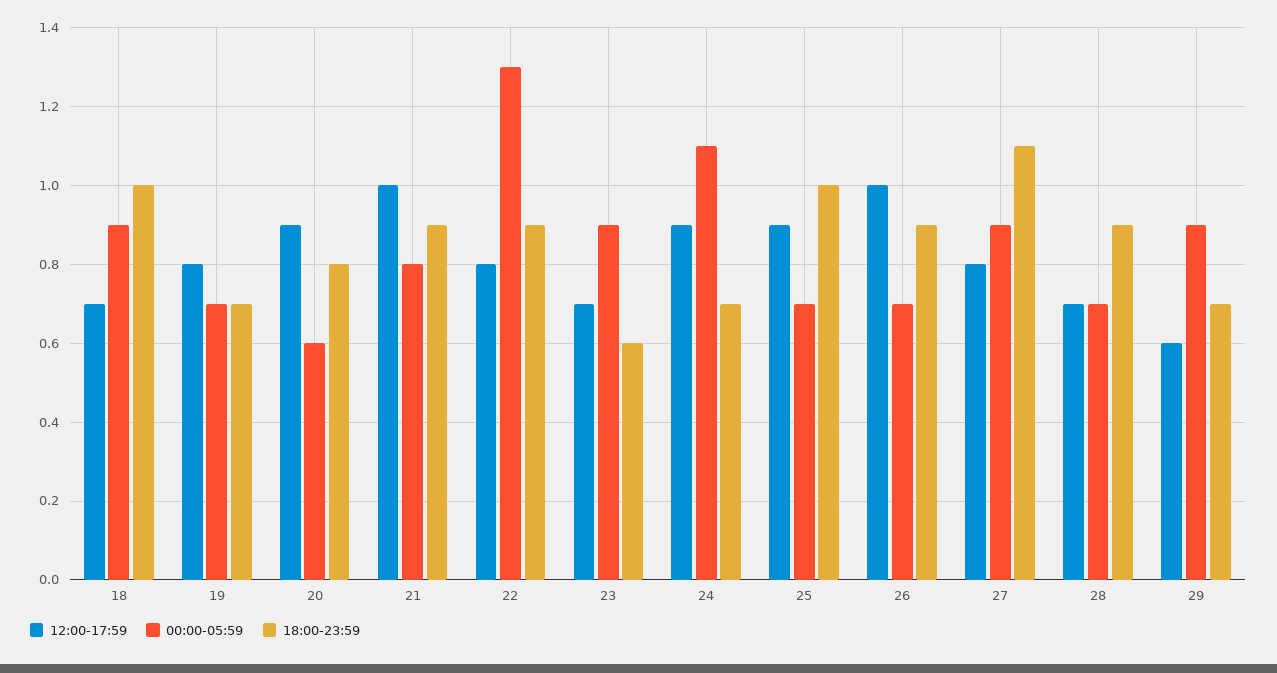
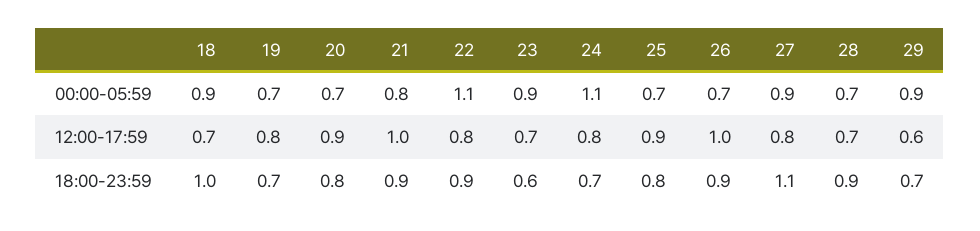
00:00-05:59, 20: 0.6 -> 0.7
00:00-05:59, 22: 1.3 -> 1.1
12:00-17:59, 24: 0.9 -> 0.8
18:00-23:59, 25: 1 -> 0.8

